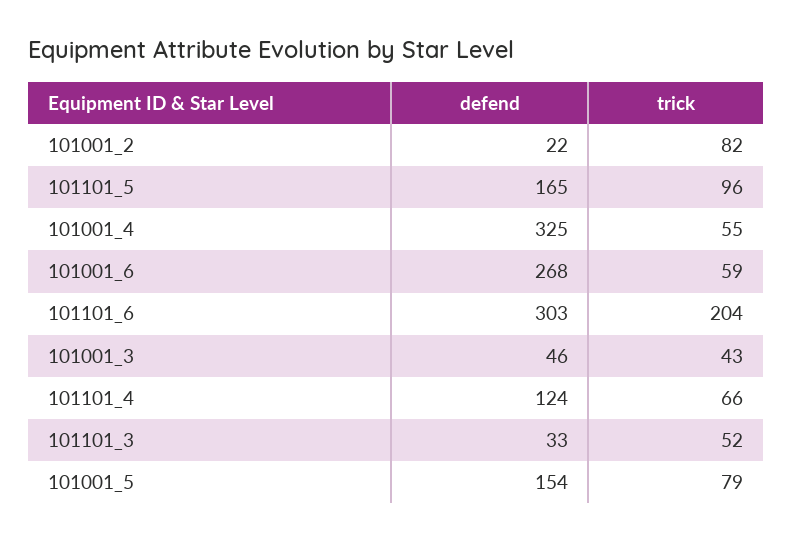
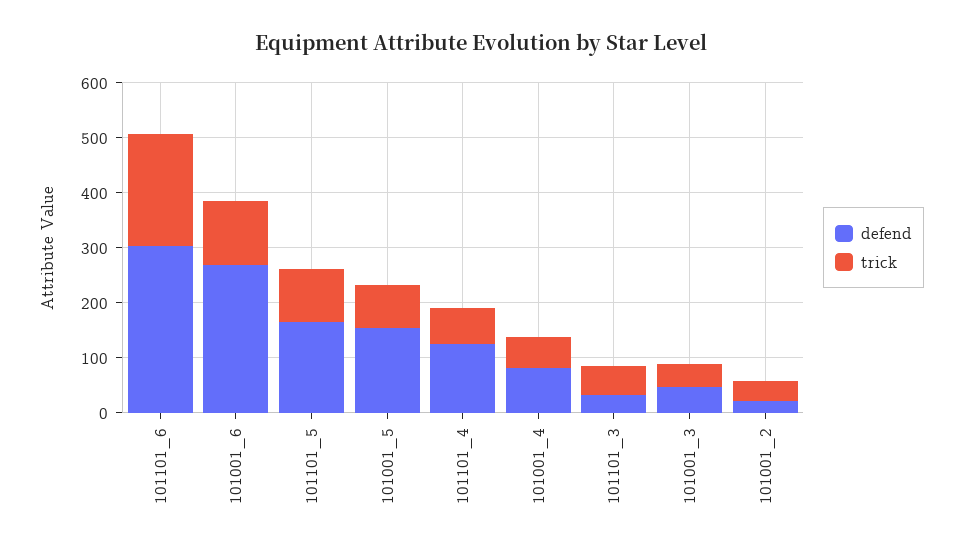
trick, 101001_2: 82 -> 40
defend, 101001_4: 325 -> 80
trick, 101001_6: 59 -> 120

